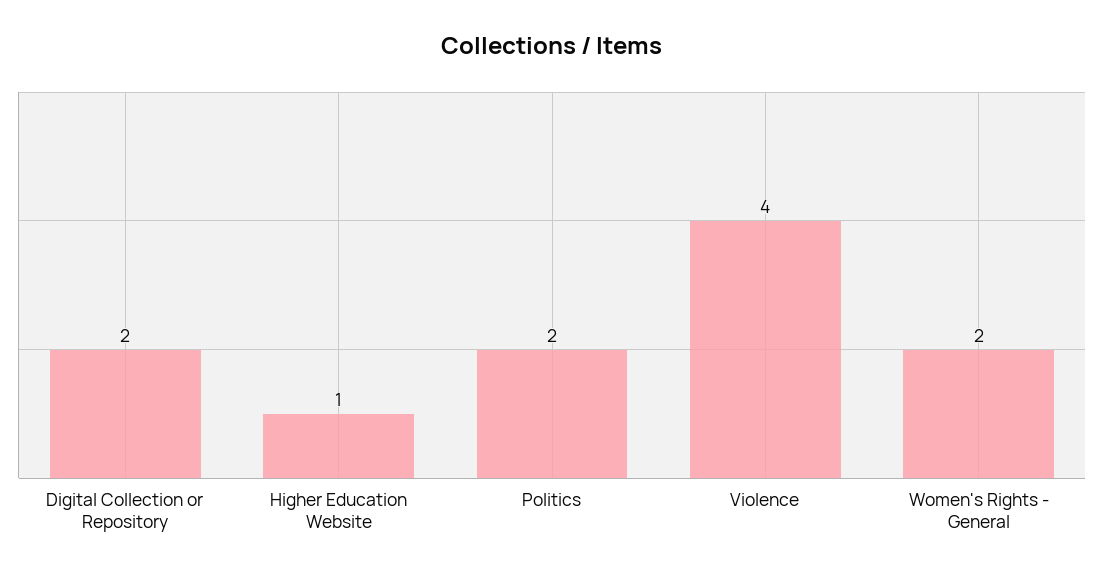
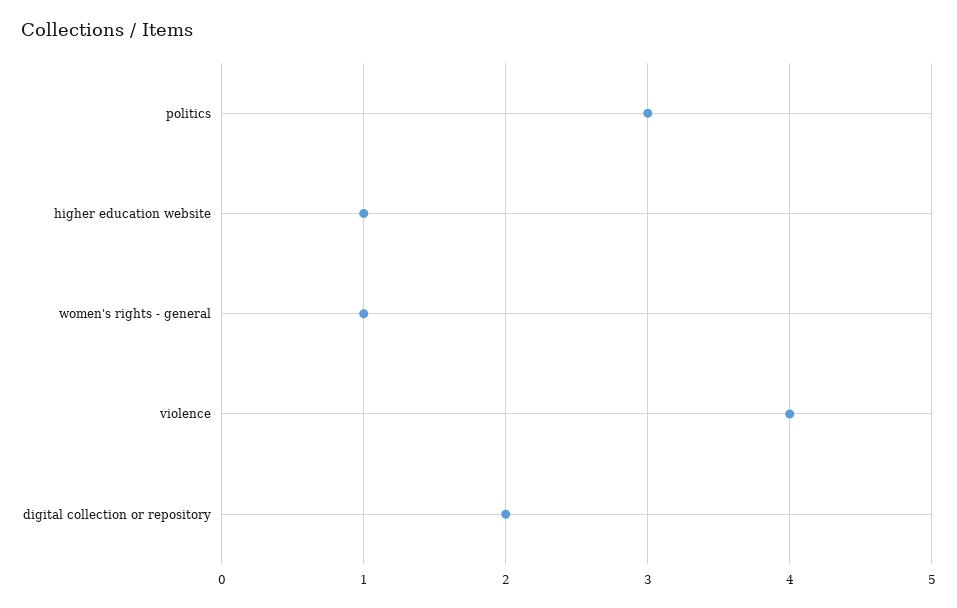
Politics: 2 -> 3
Women's Rights - General: 2 -> 1

